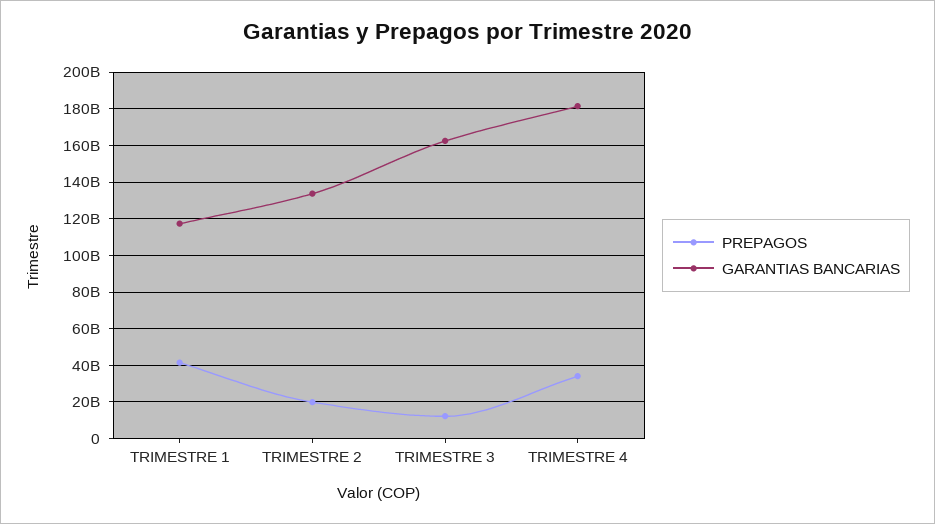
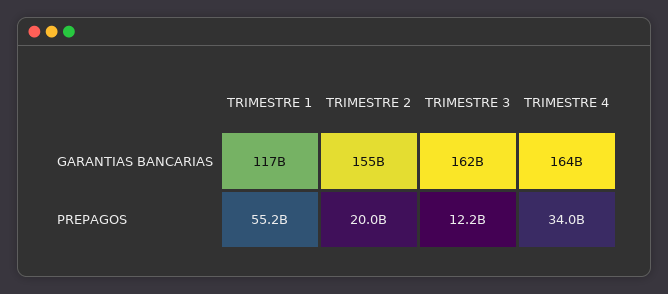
PREPAGOS, TRIMESTRE 1: 40000000000 -> 55200000000
GARANTIAS BANCARIAS, TRIMESTRE 2: 135000000000 -> 155000000000
GARANTIAS BANCARIAS, TRIMESTRE 4: 180000000000 -> 164000000000

